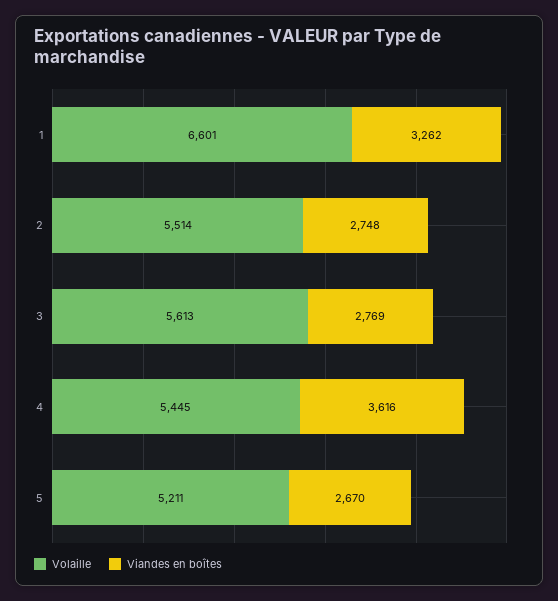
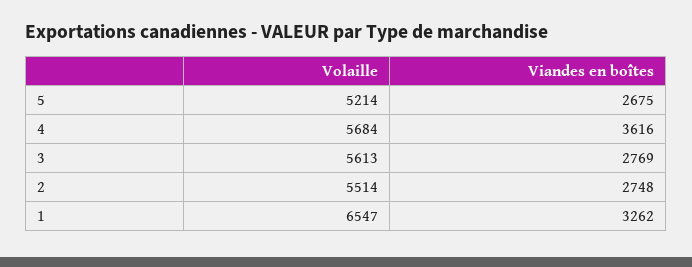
Volaille, 1: 6601 -> 6547
Volaille, 4: 5445 -> 5684
Volaille, 5: 5211 -> 5214
Viandes en boîtes, 5: 2670 -> 2675

